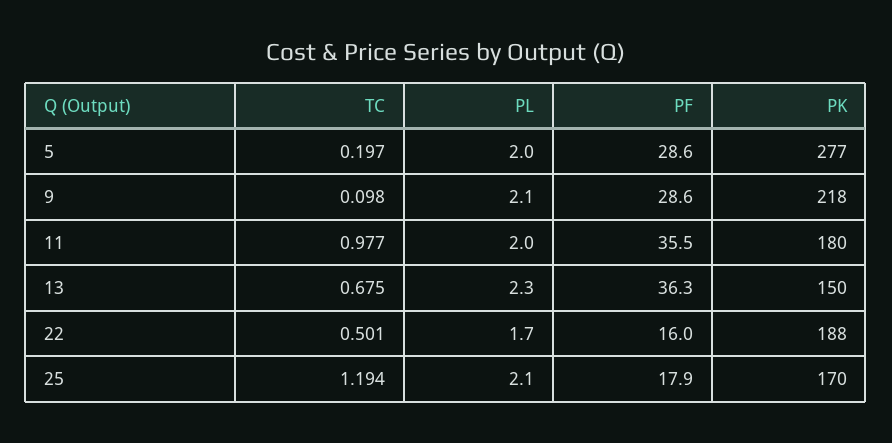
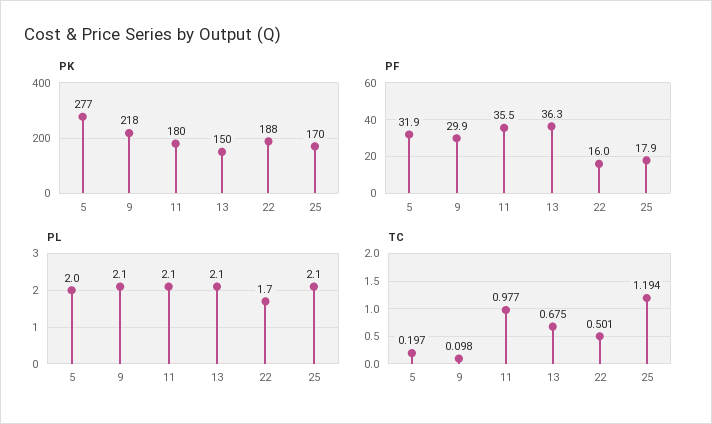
PF, 5: 28.6 -> 31.9
PF, 9: 28.6 -> 29.9
PL, 11: 2 -> 2.1
PL, 13: 2.3 -> 2.1

